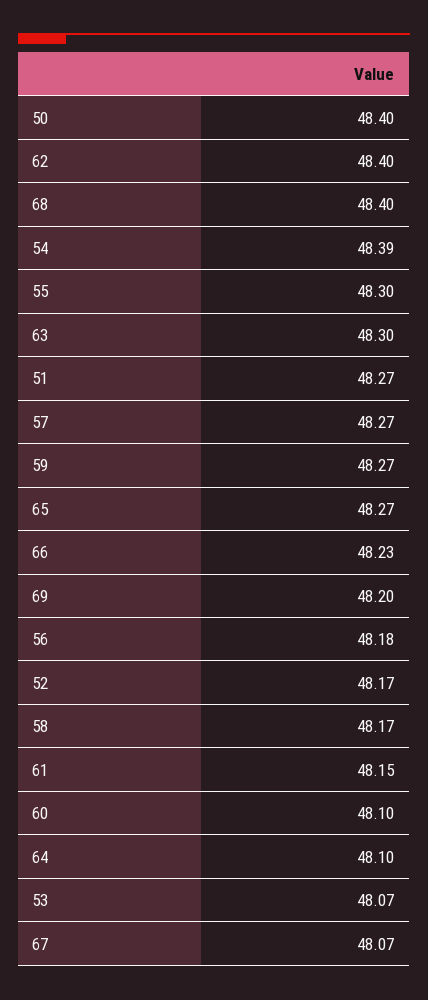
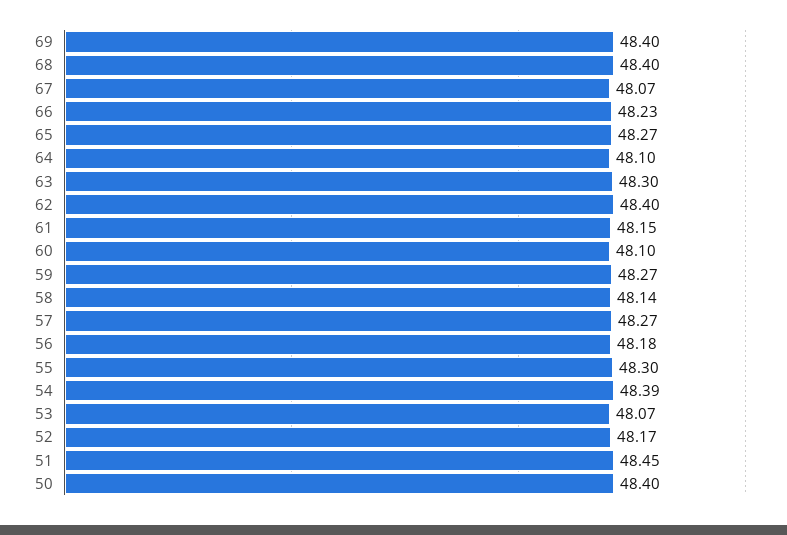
51: 48.27 -> 48.45
69: 48.2 -> 48.4
58: 48.17 -> 48.14

